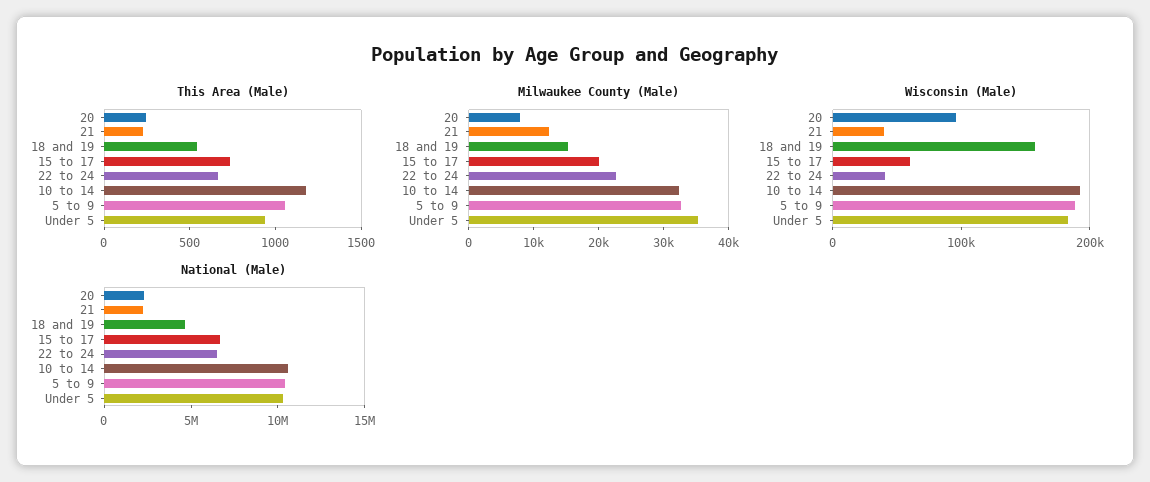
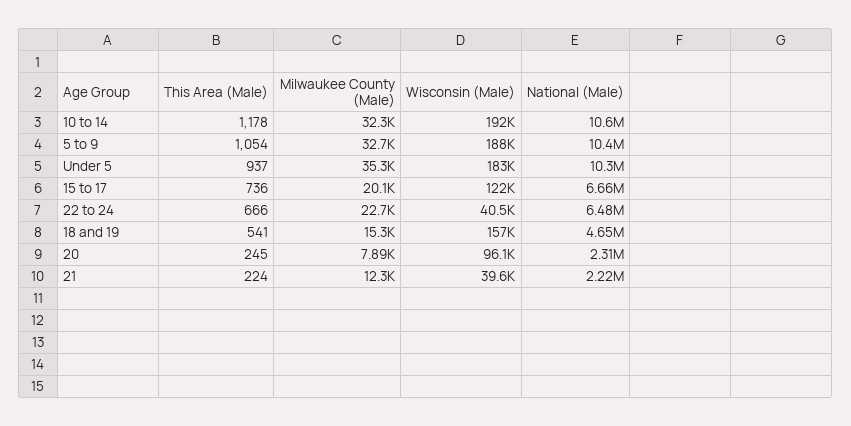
Wisconsin (Male), 15 to 17: 60000 -> 122000

